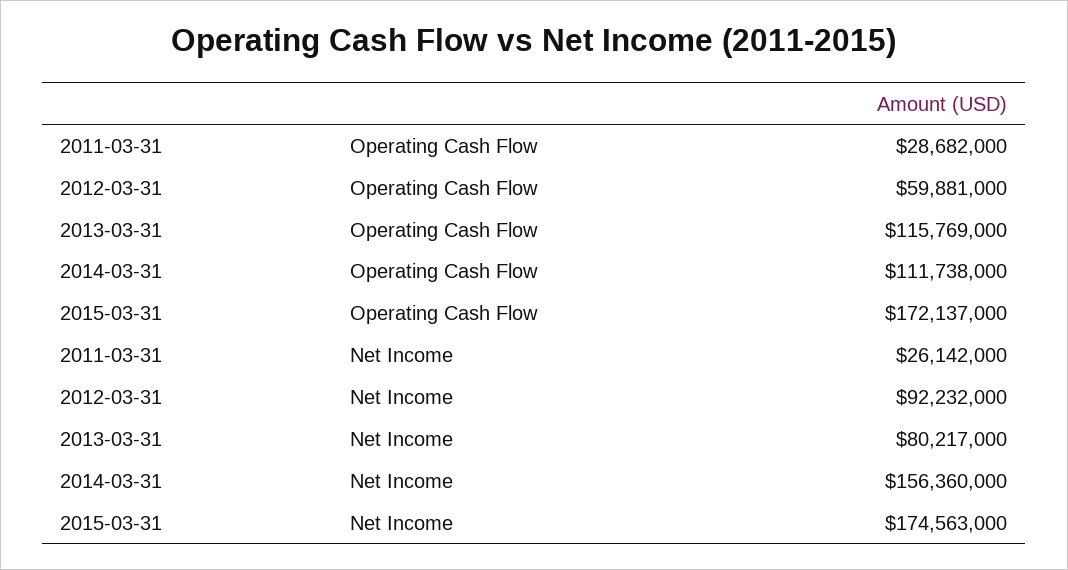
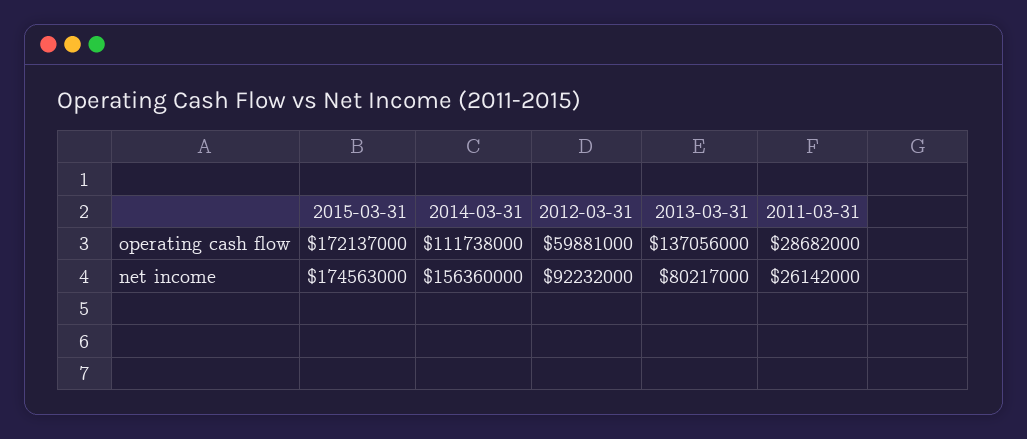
2013-03-31, Operating Cash Flow: 115769000 -> 137056000

